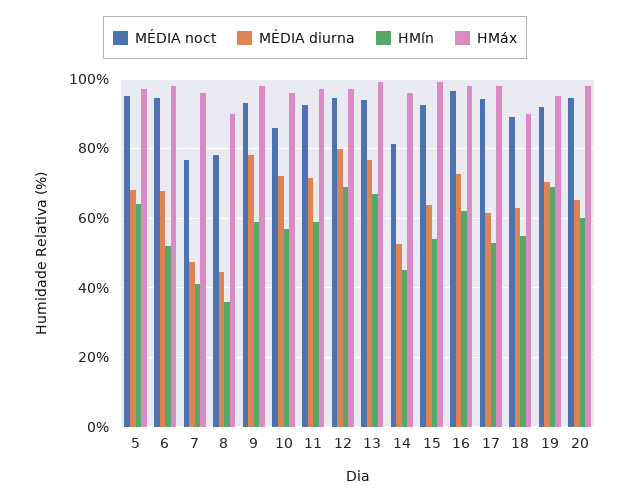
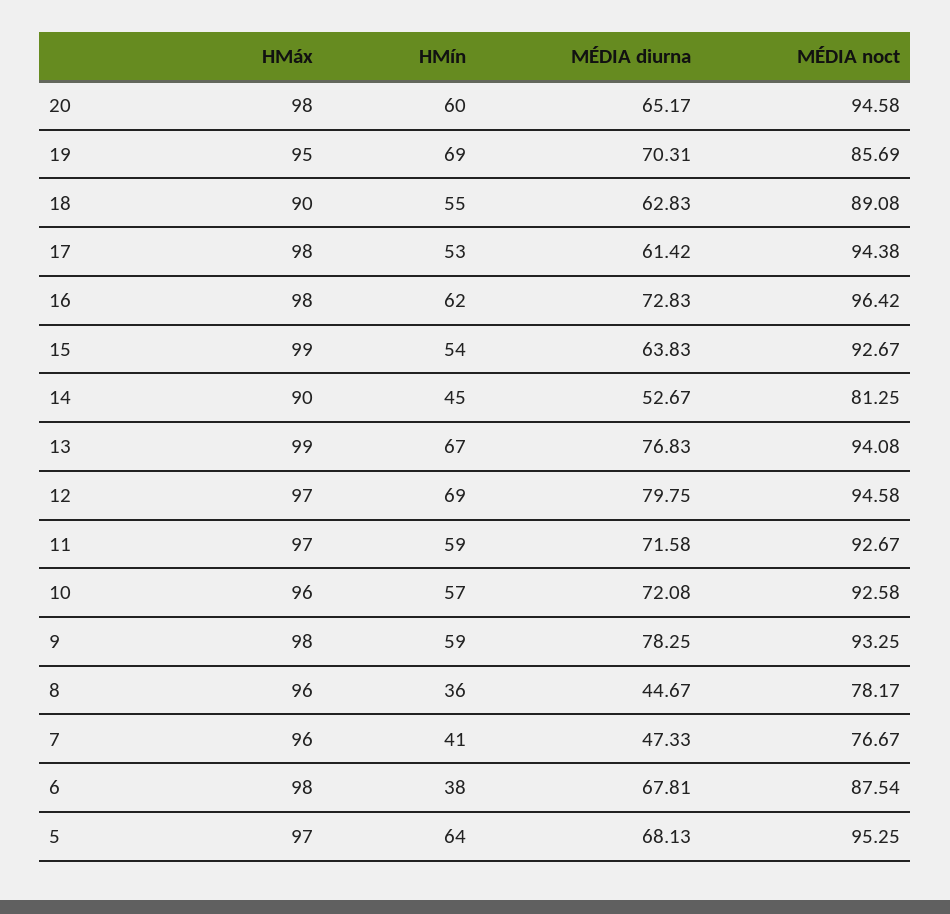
MÉDIA noct, 6: 94 -> 87.54
HMín, 6: 52 -> 38
HMáx, 8: 90 -> 96
MÉDIA noct, 10: 86 -> 92.58
HMáx, 14: 96 -> 90
MÉDIA noct, 19: 92 -> 85.69

